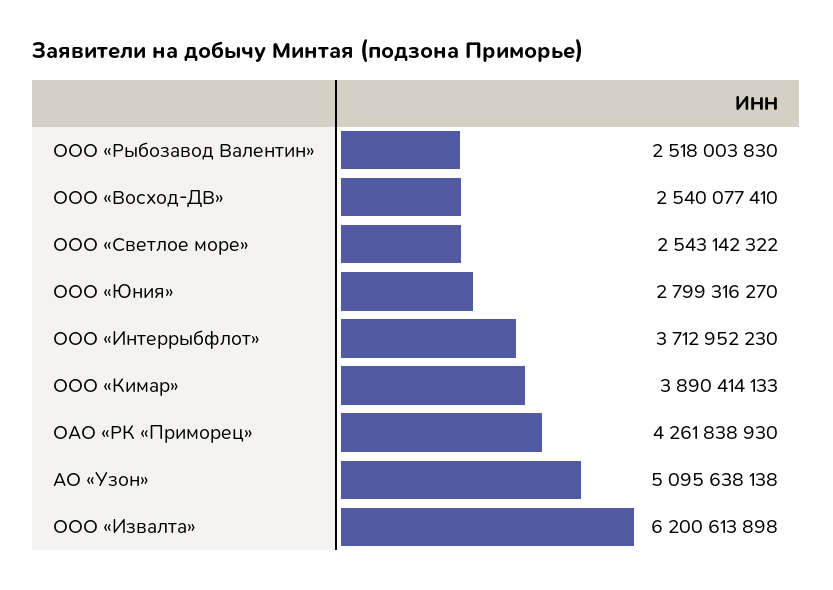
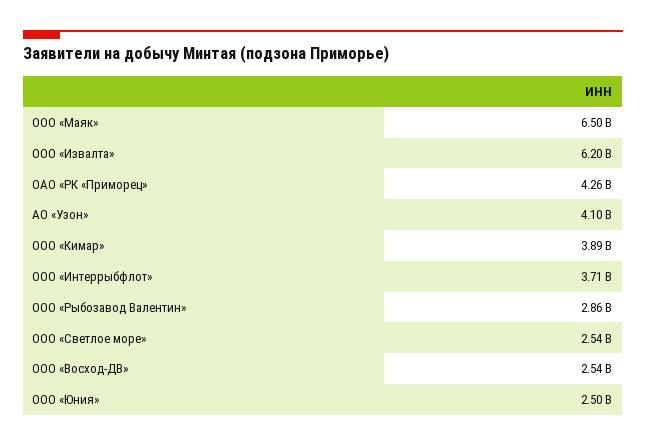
ООО «Рыбозавод Валентин»: 2518003830 -> 2860000000
ООО «Юния»: 2799316270 -> 2500000000
АО «Узон»: 5095638138 -> 4100000000
ООО «Маяк»: none -> 6500000000

